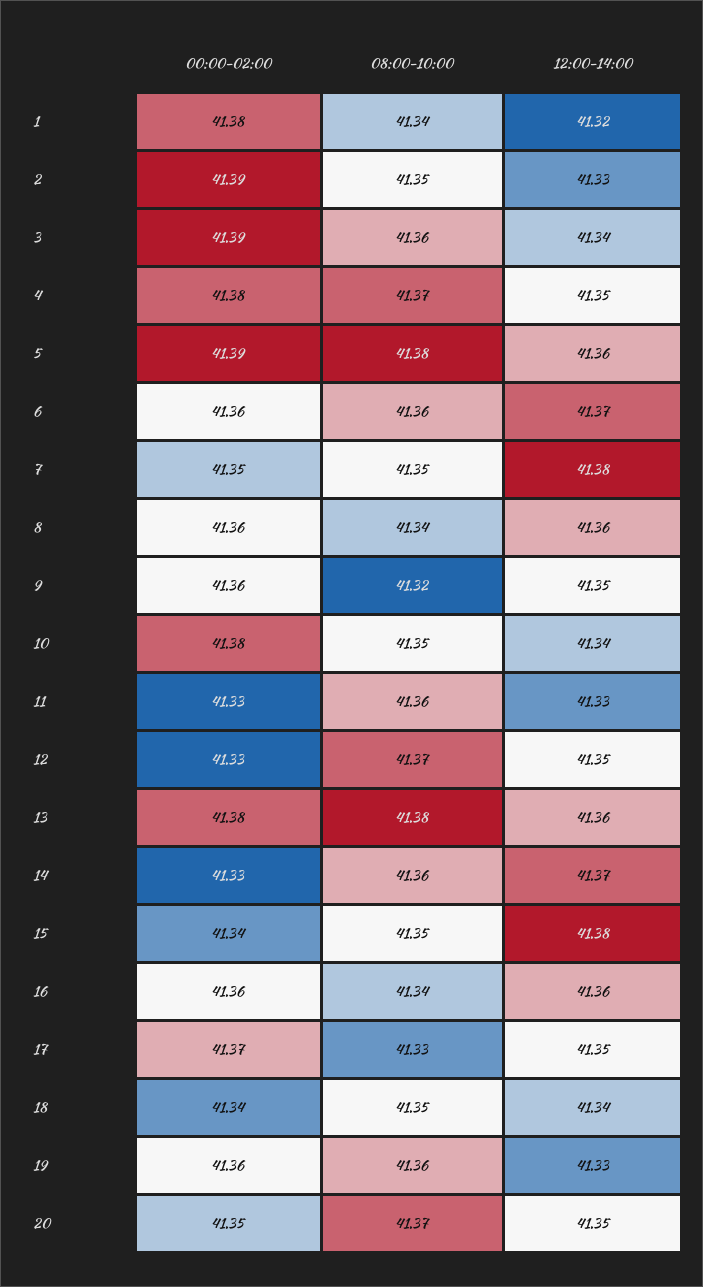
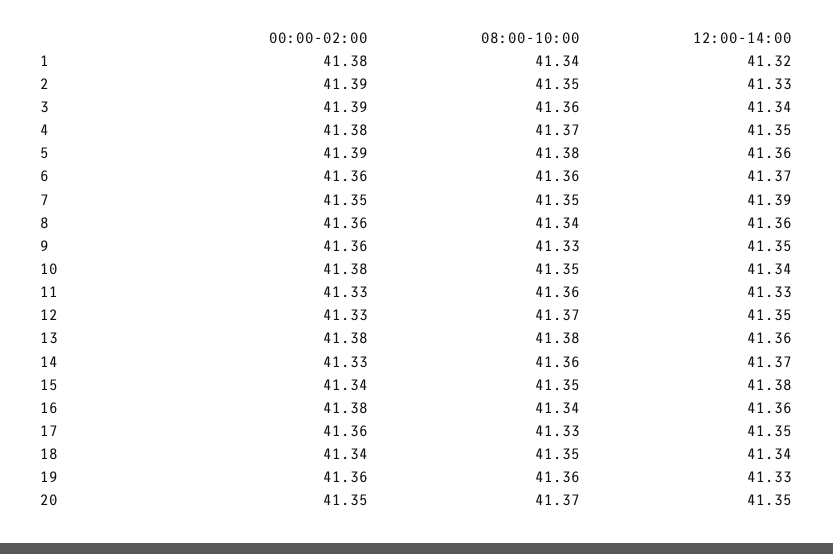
12:00-14:00, 7: 41.38 -> 41.39
08:00-10:00, 9: 41.32 -> 41.33
00:00-02:00, 16: 41.36 -> 41.38
00:00-02:00, 17: 41.37 -> 41.36

